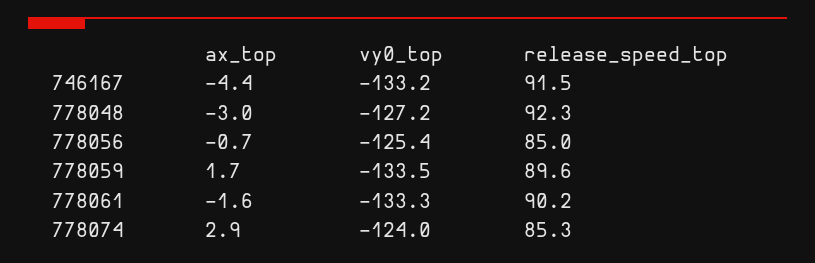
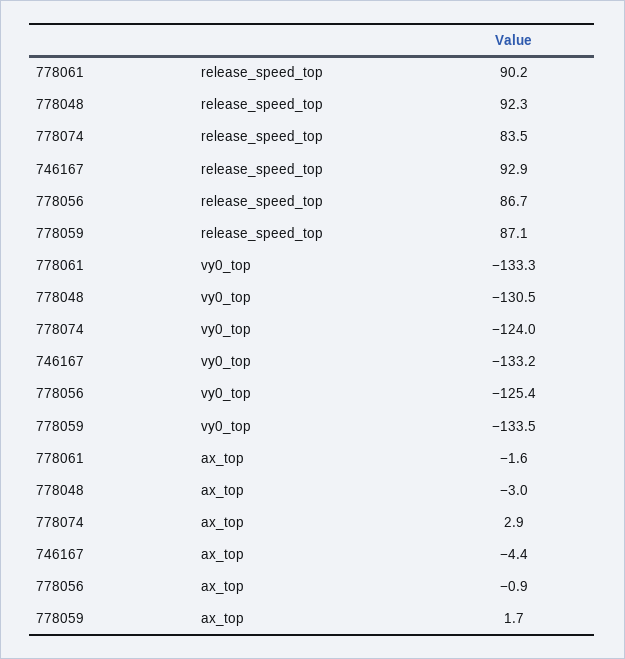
release_speed_top, 746167: 91.5 -> 92.9
vy0_top, 778048: -127.2 -> -130.5
ax_top, 778056: -0.7 -> -0.9
release_speed_top, 778056: 85 -> 86.7
release_speed_top, 778059: 89.6 -> 87.1
release_speed_top, 778074: 85.3 -> 83.5

